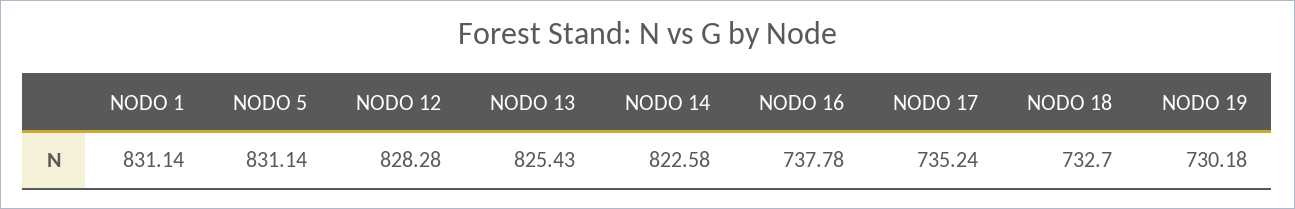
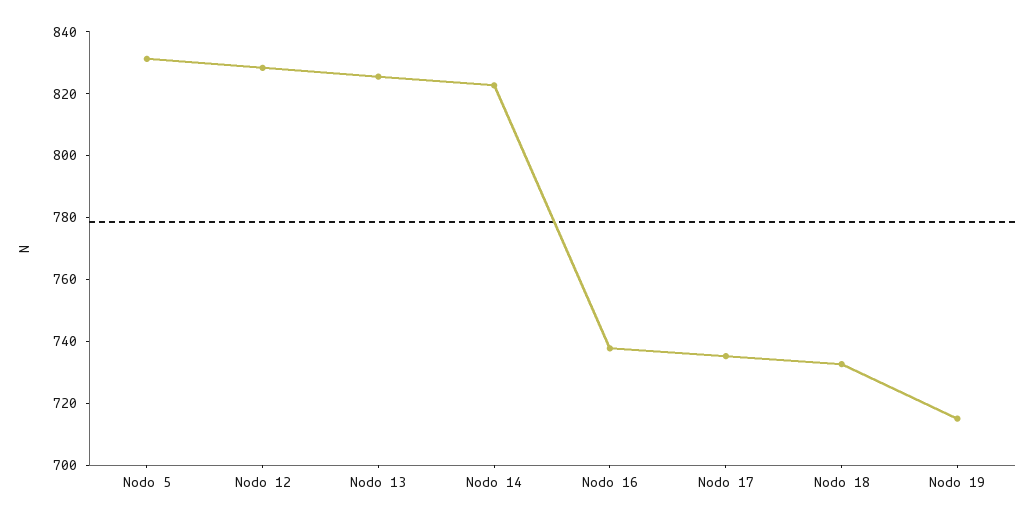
NODO 1: 831.14 -> none
NODO 19: 730.18 -> 715

